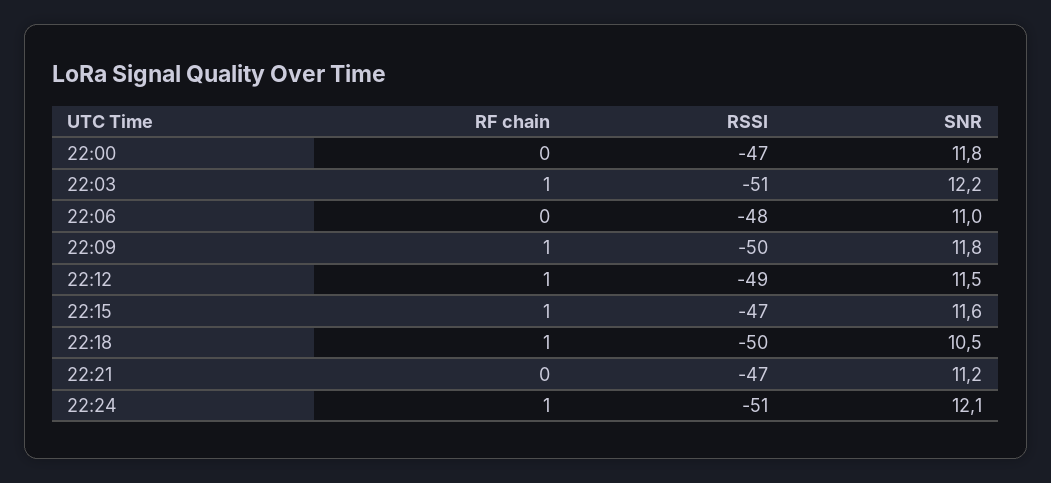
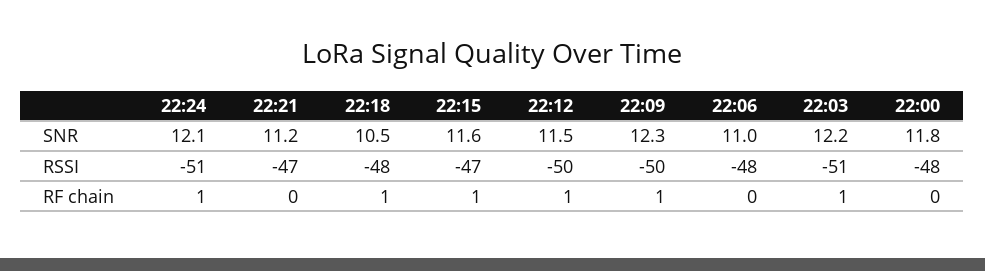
RSSI, 22:00: -47 -> -48
SNR, 22:09: 11.8 -> 12.3
RSSI, 22:12: -49 -> -50
RSSI, 22:18: -50 -> -48

